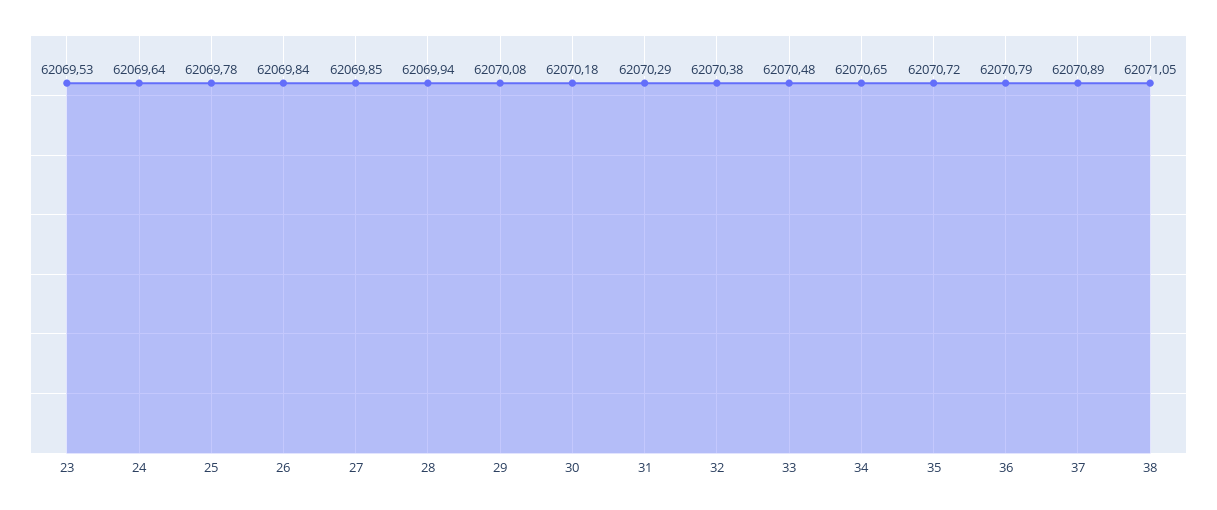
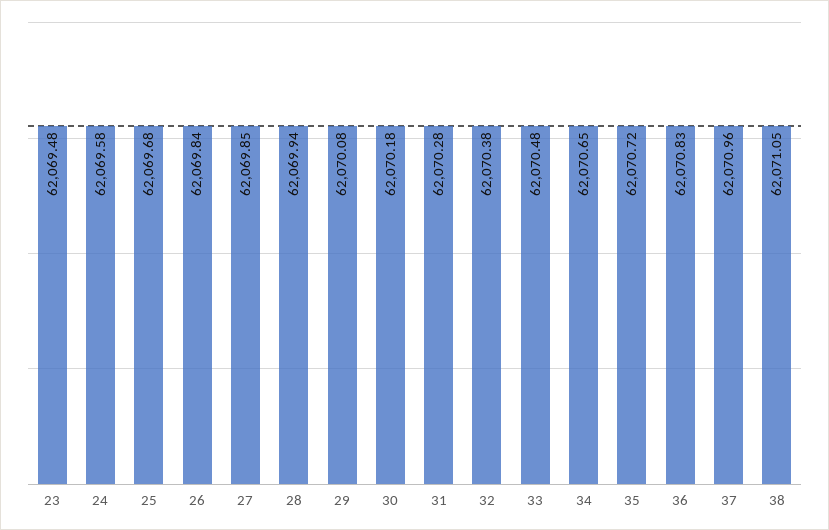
23: 62069.53 -> 62069.48
24: 62069.64 -> 62069.58
25: 62069.78 -> 62069.68
31: 62070.29 -> 62070.28
36: 62070.79 -> 62070.83
37: 62070.89 -> 62070.96

